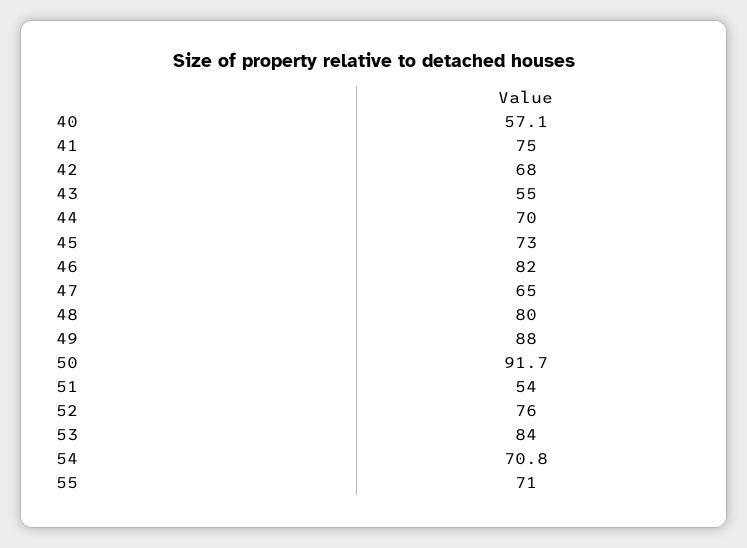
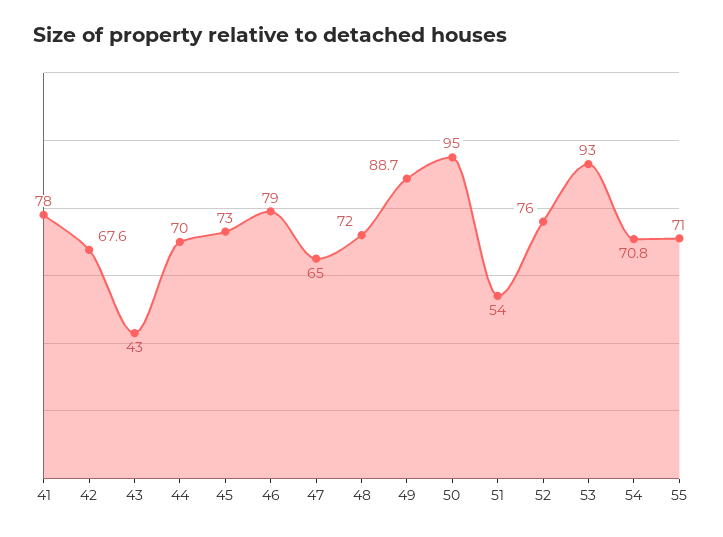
40: 57.1 -> none
41: 75 -> 78
42: 68 -> 67.6
43: 55 -> 43
46: 82 -> 79
48: 80 -> 72
49: 88 -> 88.7
50: 91.7 -> 95
53: 84 -> 93

